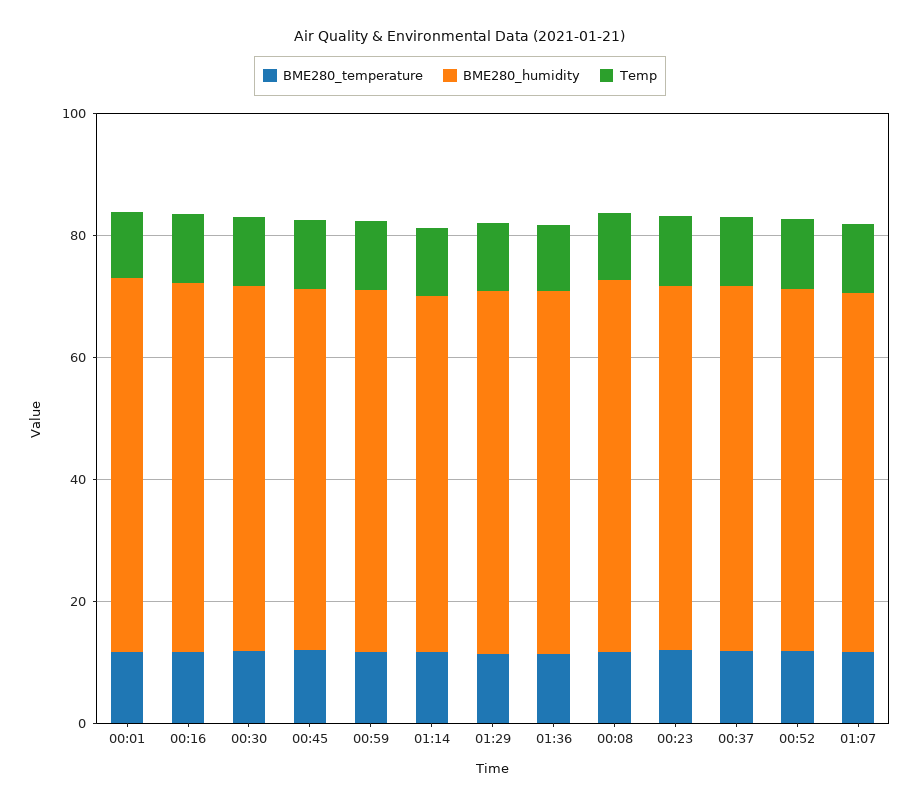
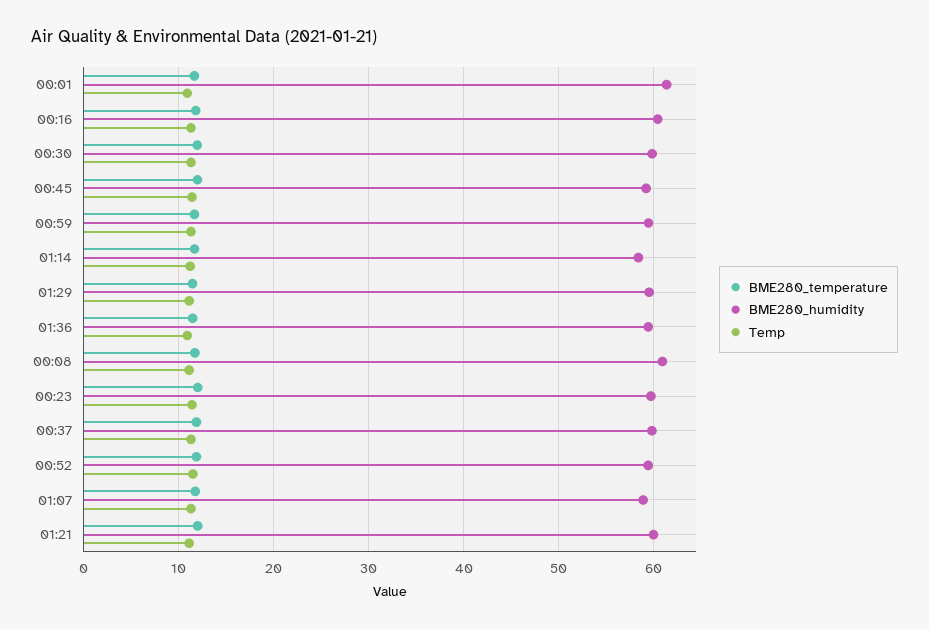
BME280_temperature, 01:21: none -> 12
BME280_humidity, 01:21: none -> 60
Temp, 01:21: none -> 11

